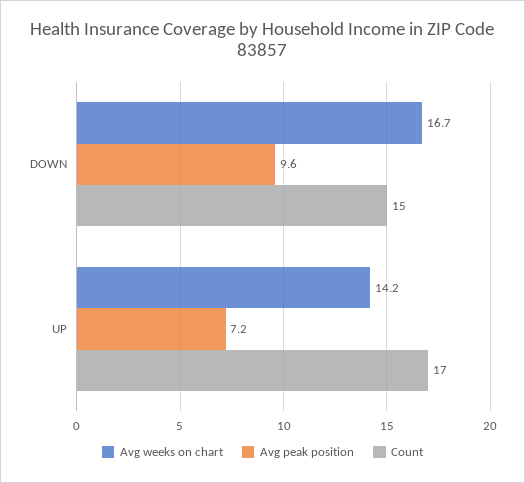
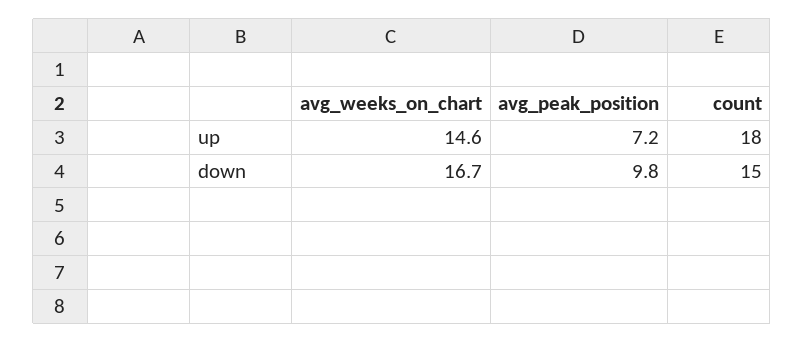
Avg peak position, DOWN: 9.6 -> 9.8
Avg weeks on chart, UP: 14.2 -> 14.6
Count, UP: 17 -> 18

